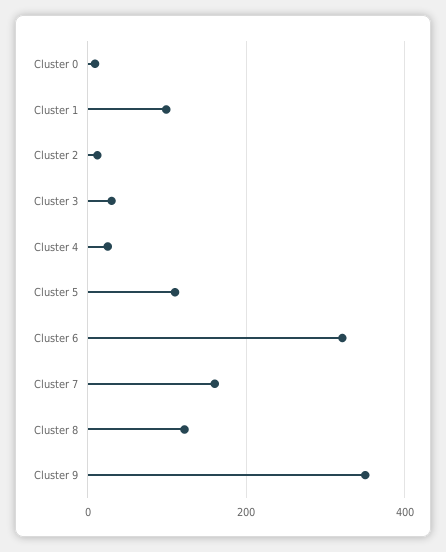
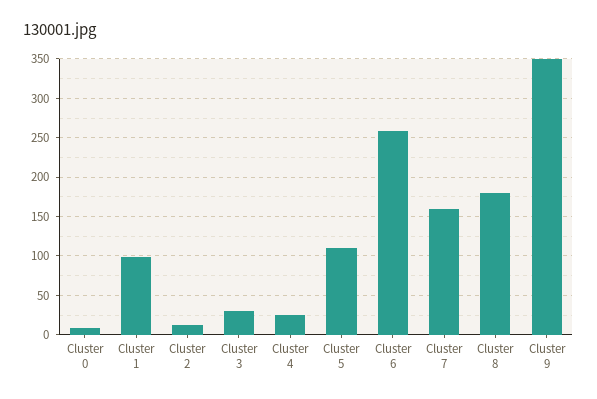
Cluster 6: 320 -> 260
Cluster 8: 120 -> 180

